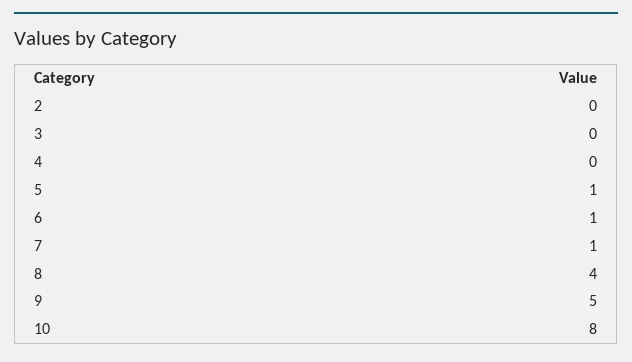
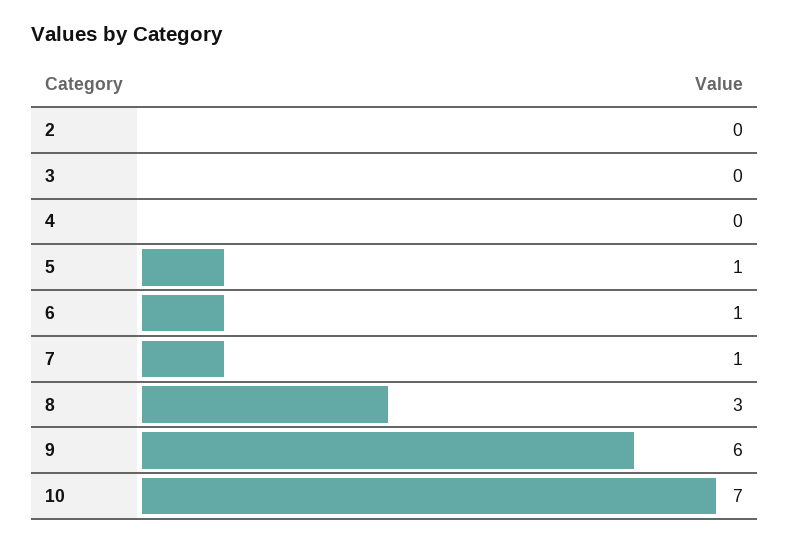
8: 4 -> 3
9: 5 -> 6
10: 8 -> 7

